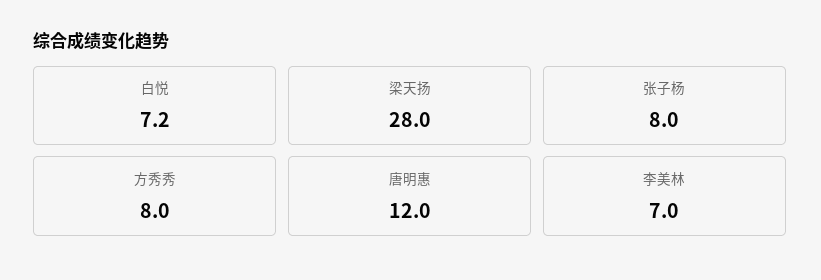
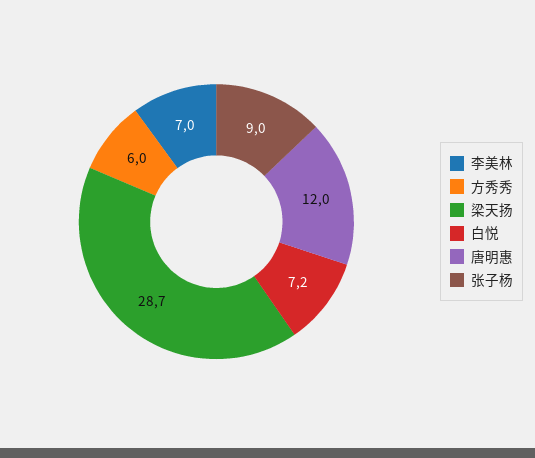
梁天扬: 28 -> 28.7
张子杨: 8 -> 9
方秀秀: 8 -> 6

